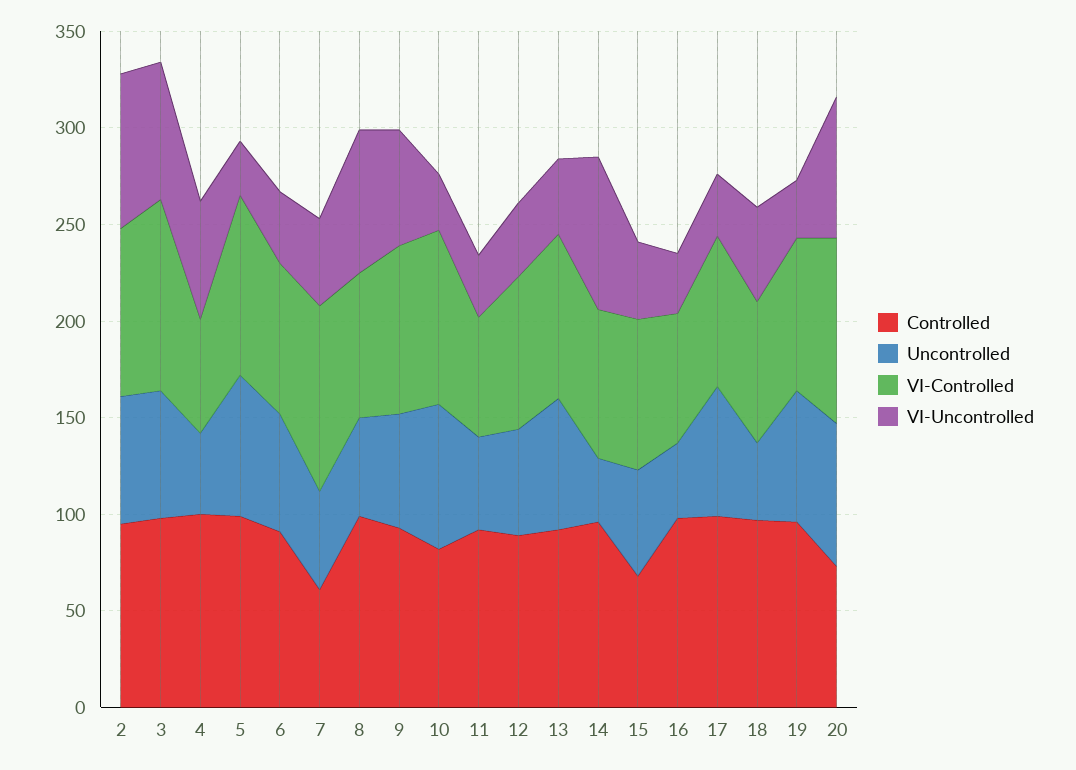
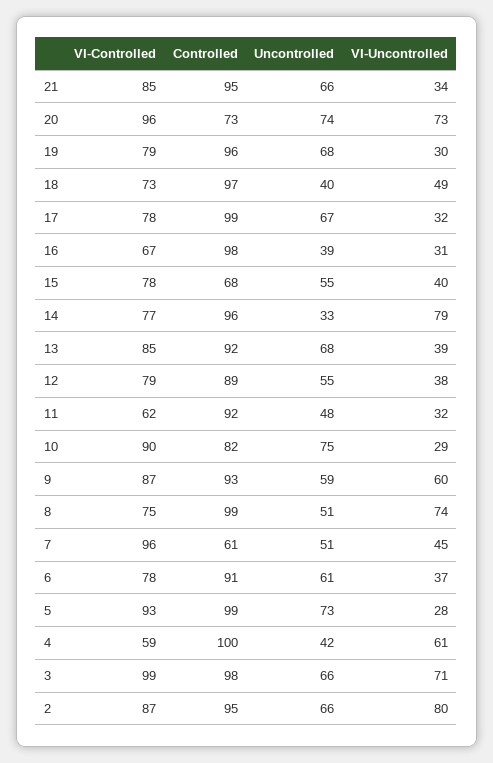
VI-Controlled, 21: none -> 85
Controlled, 21: none -> 95
Uncontrolled, 21: none -> 66
VI-Uncontrolled, 21: none -> 34

